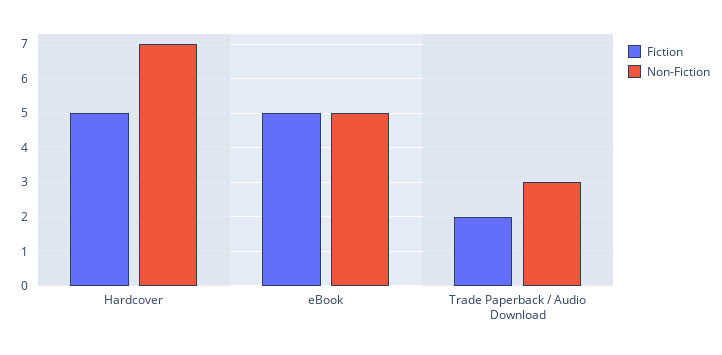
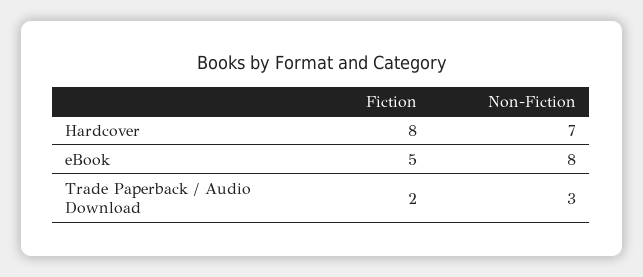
Fiction, Hardcover: 5 -> 8
Non-Fiction, eBook: 5 -> 8

